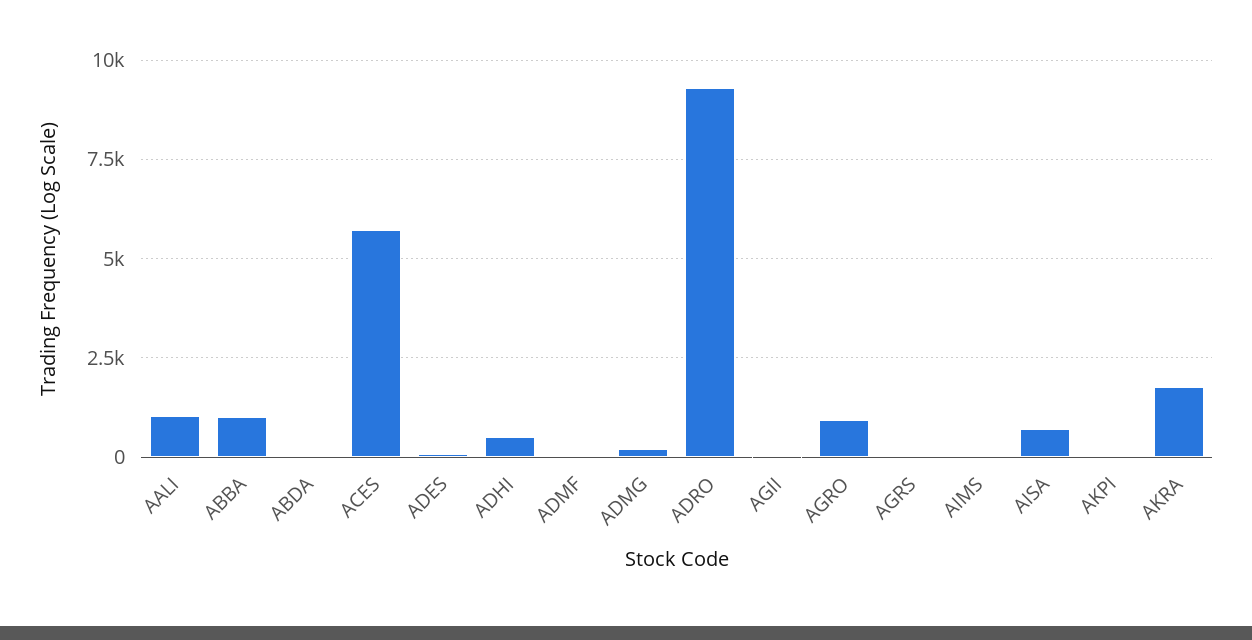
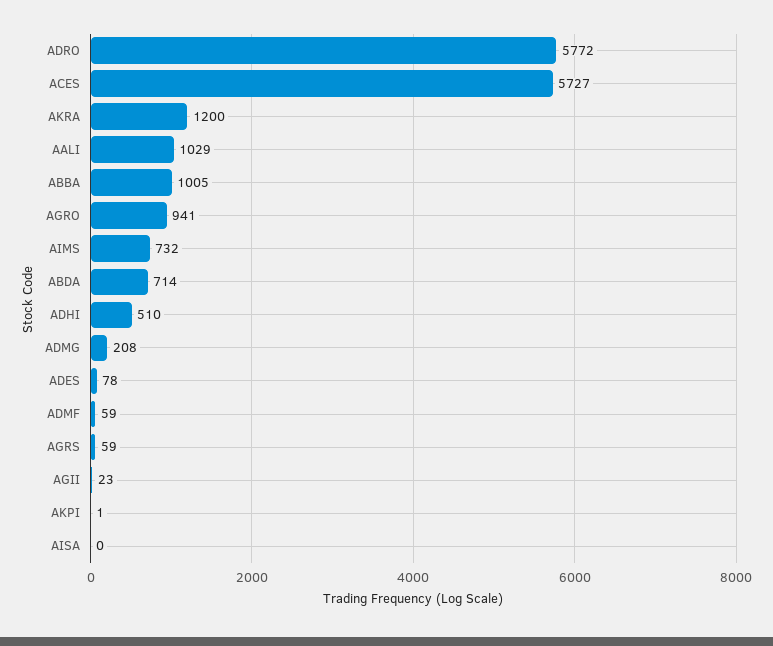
ABDA: 0 -> 714
ADRO: 9250 -> 5772
AIMS: 0 -> 732
AISA: 750 -> 0
AKRA: 1750 -> 1200

